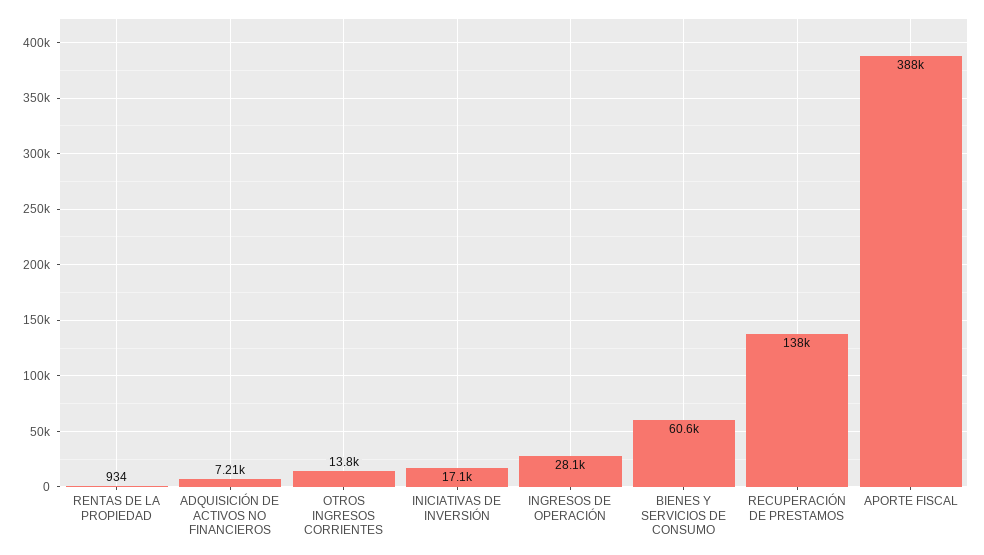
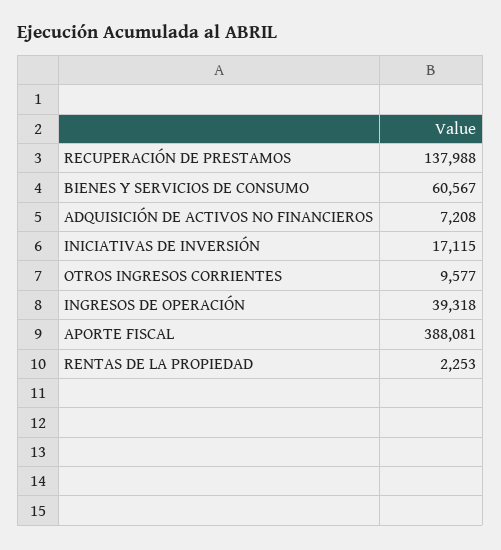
RENTAS DE LA PROPIEDAD: 934 -> 2253
OTROS INGRESOS CORRIENTES: 13800 -> 9577
INGRESOS DE OPERACIÓN: 28100 -> 39318

